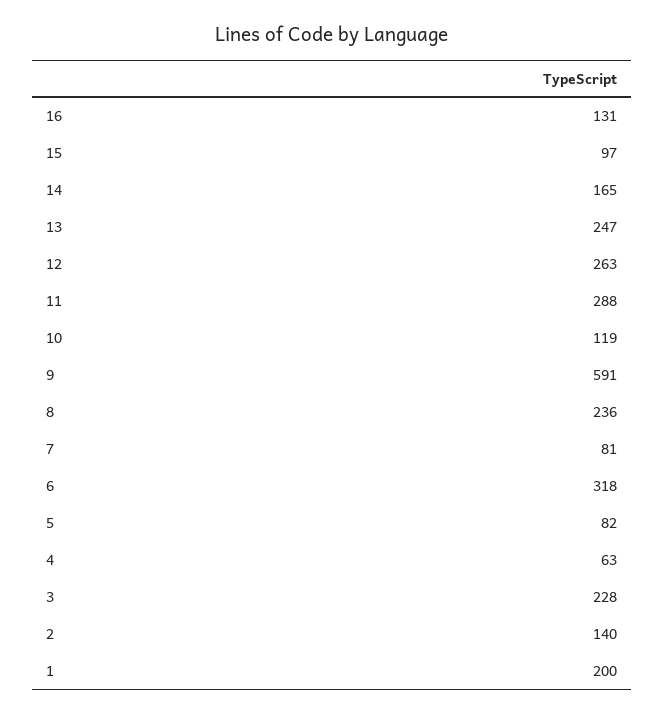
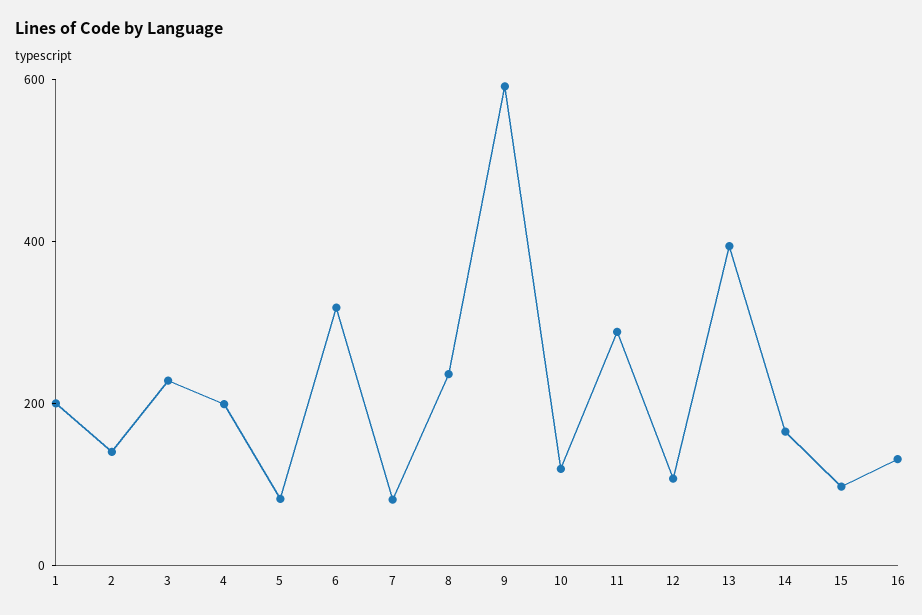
13: 247 -> 400
12: 263 -> 100
4: 63 -> 200

